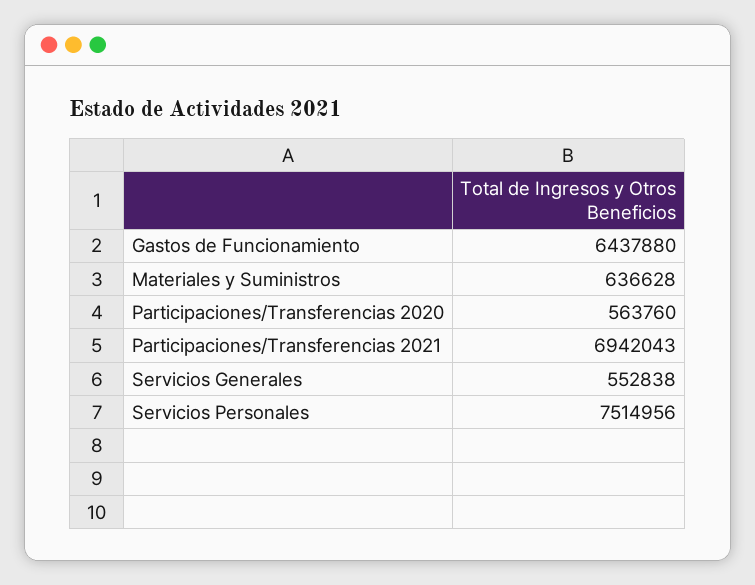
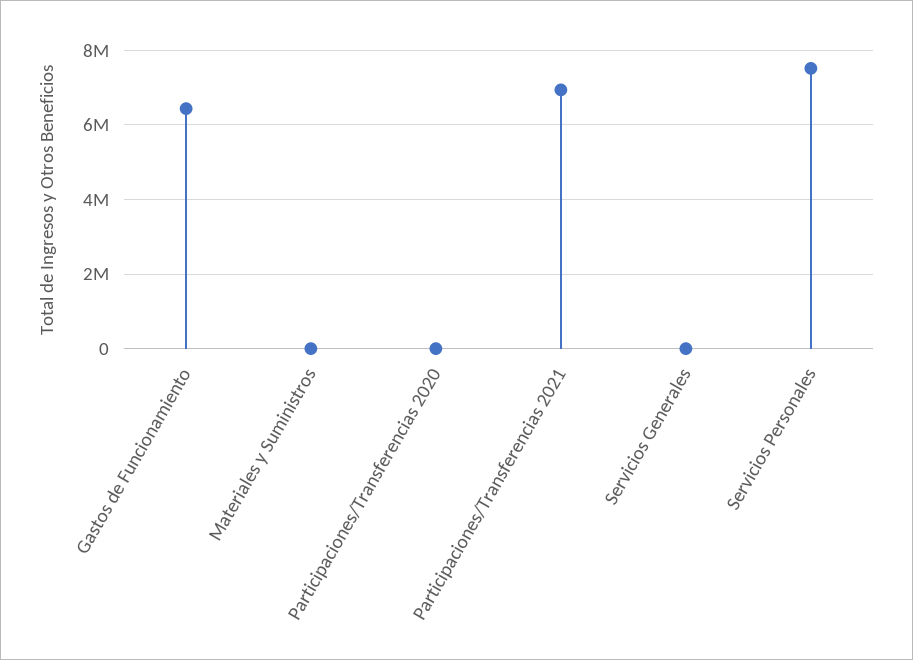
Materiales y Suministros: 636628 -> 0
Participaciones/Transferencias 2020: 563760 -> 0
Servicios Generales: 552838 -> 0

